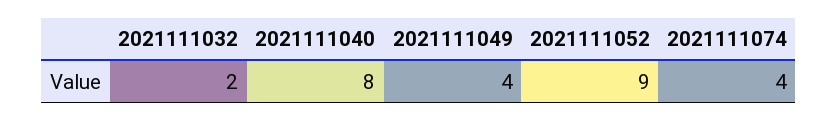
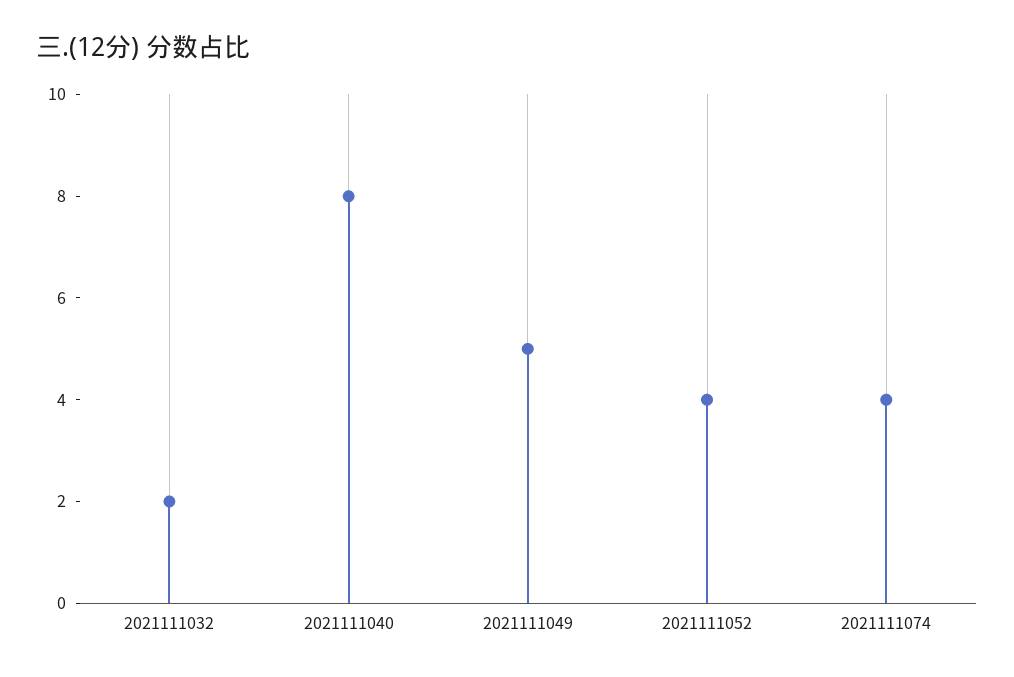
2021111049: 4 -> 5
2021111052: 9 -> 4

